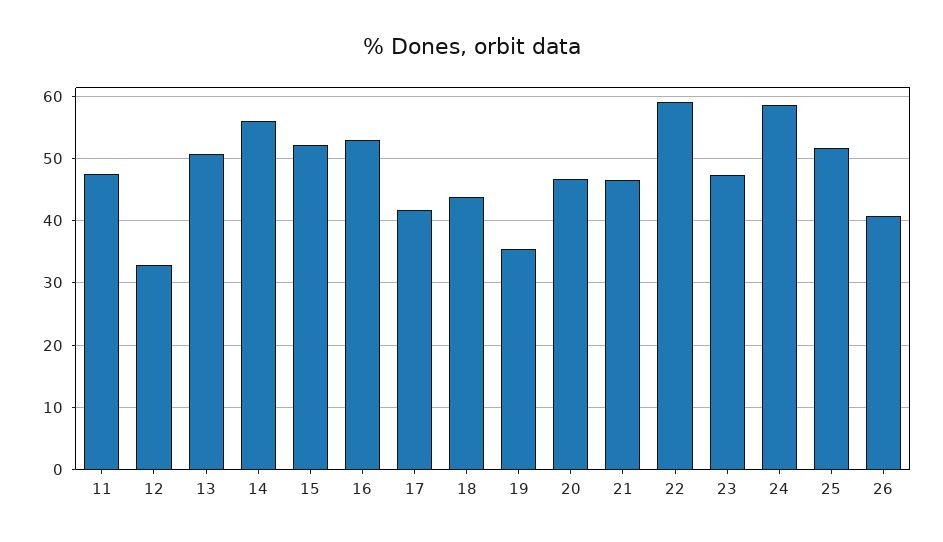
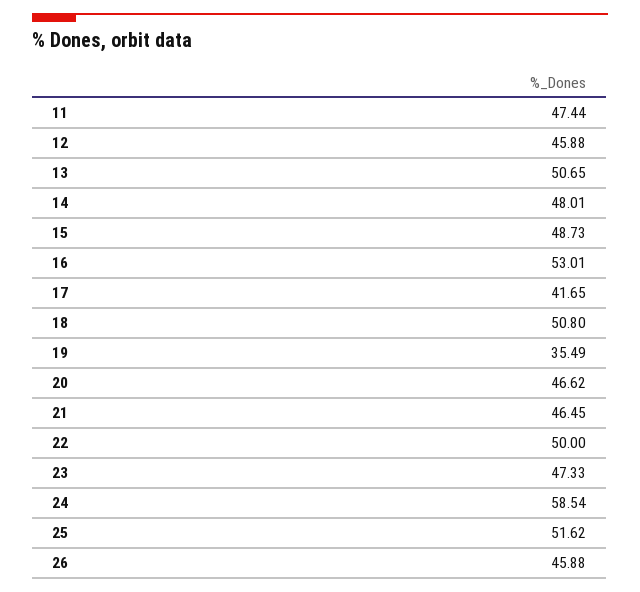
12: 33 -> 45.88
14: 56 -> 48.01
15: 52 -> 48.73
18: 44 -> 50.8
22: 59 -> 50
26: 41 -> 45.88

